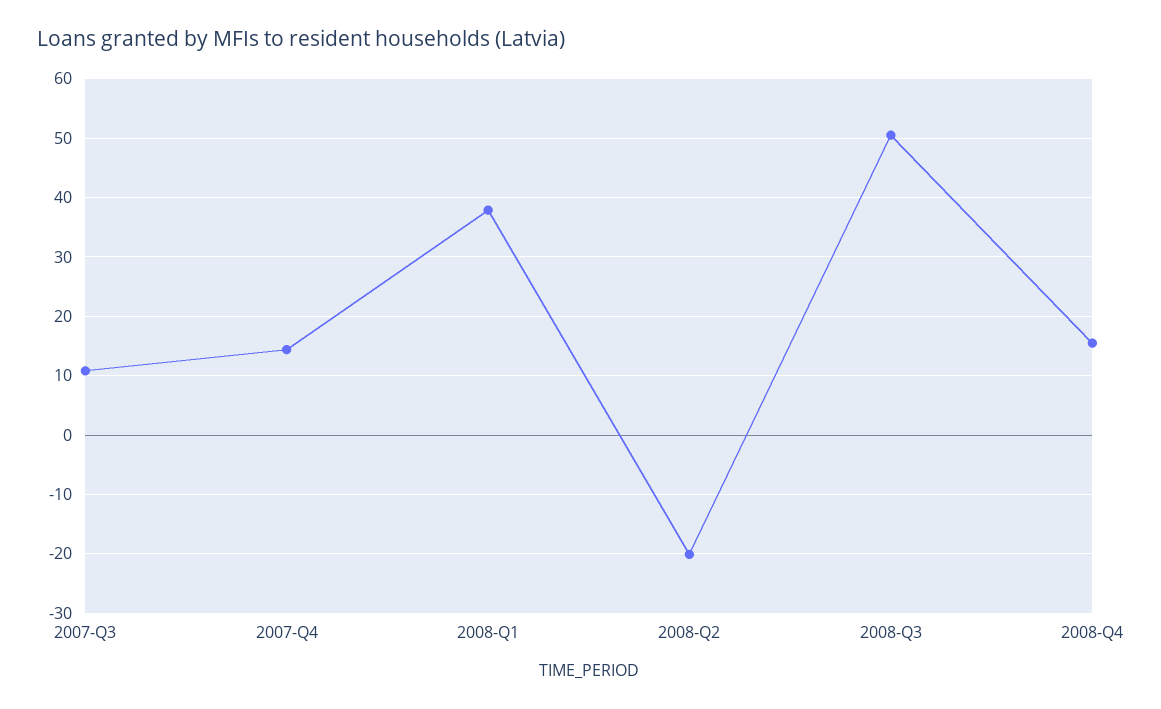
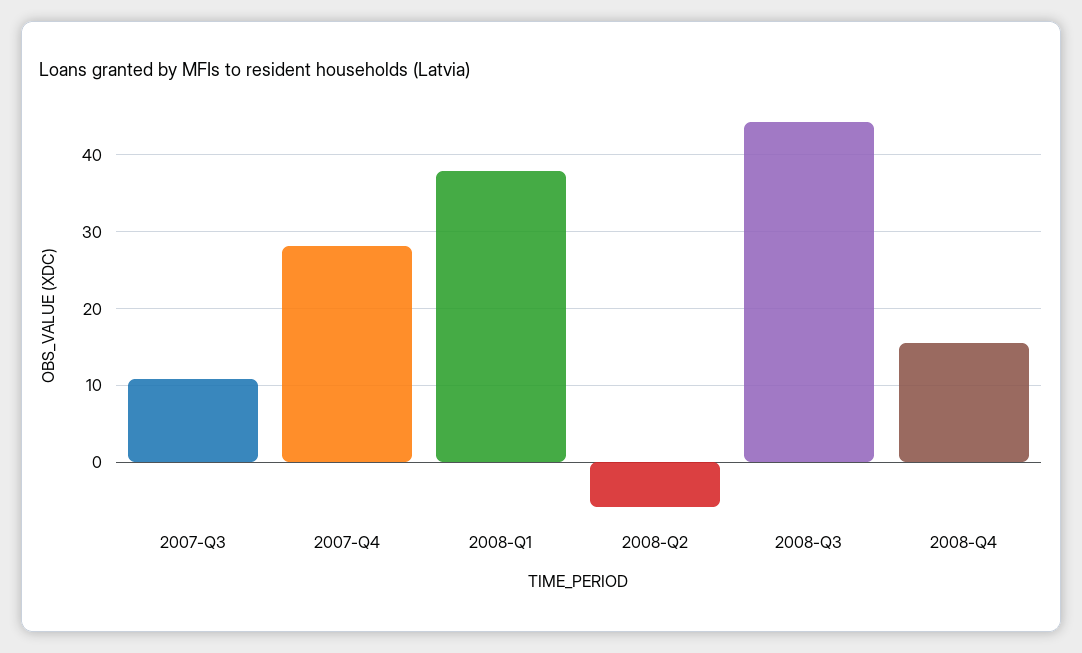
2007-Q4: 14 -> 28
2008-Q2: -20 -> -6
2008-Q3: 50 -> 44

